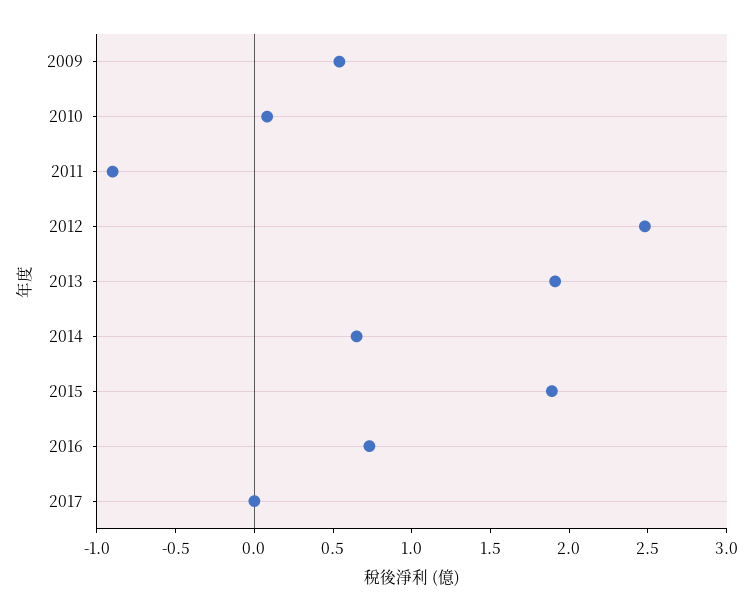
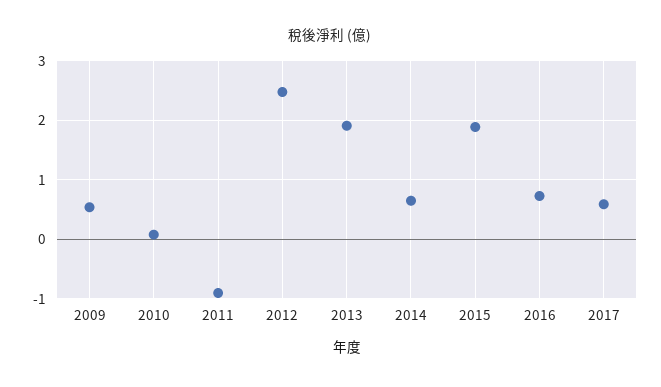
2017: 0 -> 0.6

